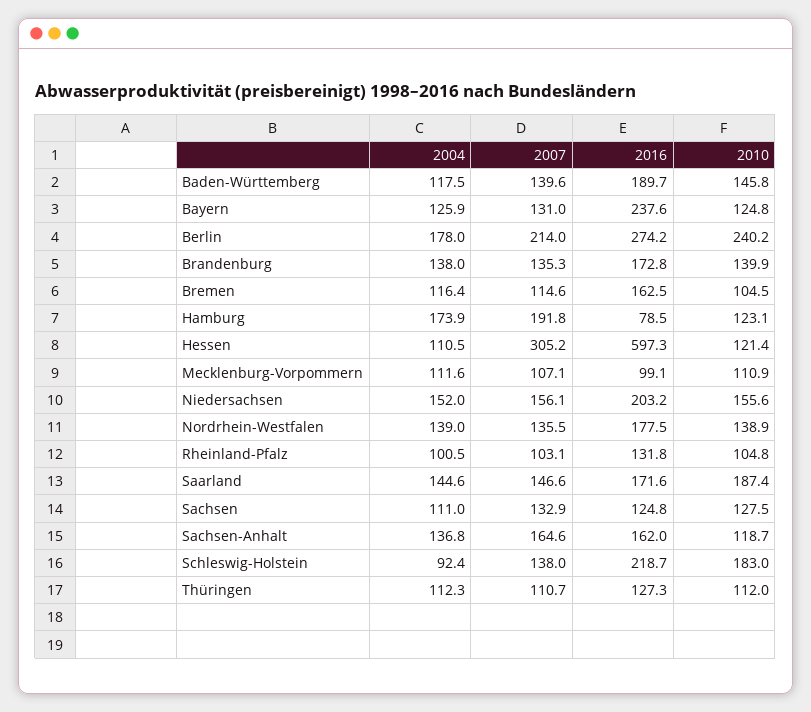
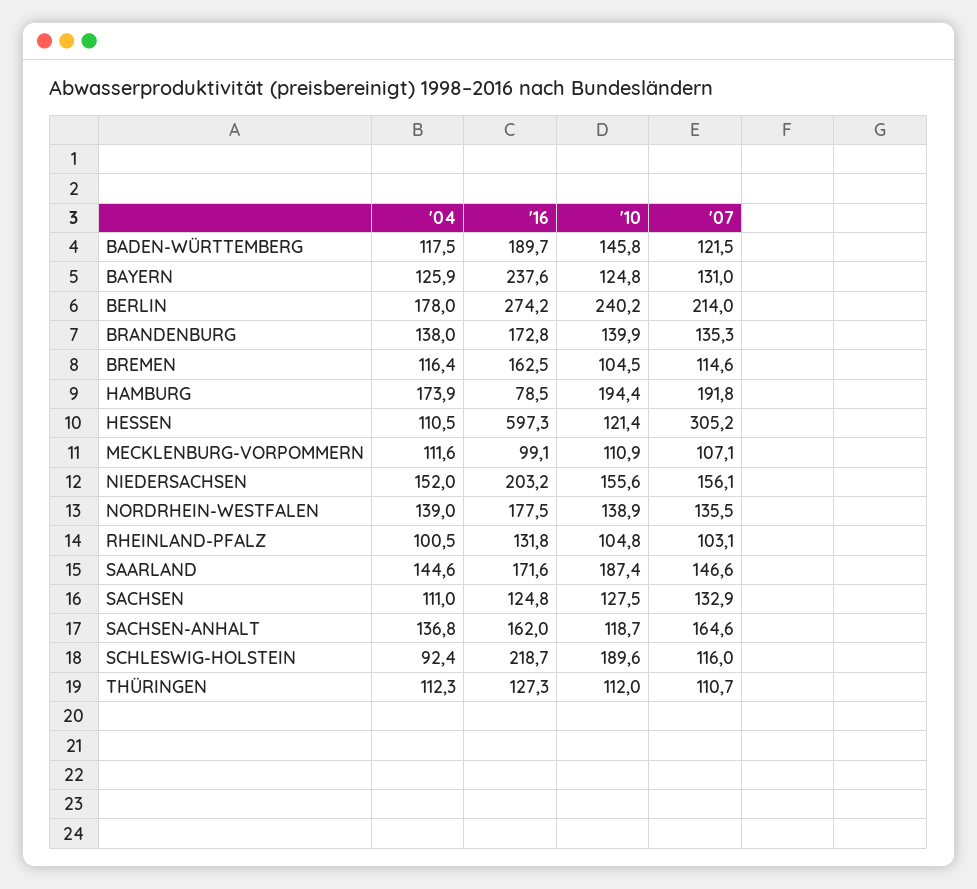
2007, Baden-Württemberg: 139.6 -> 121.5
2010, Hamburg: 123.1 -> 194.4
2007, Schleswig-Holstein: 138 -> 116
2010, Schleswig-Holstein: 183 -> 189.6

